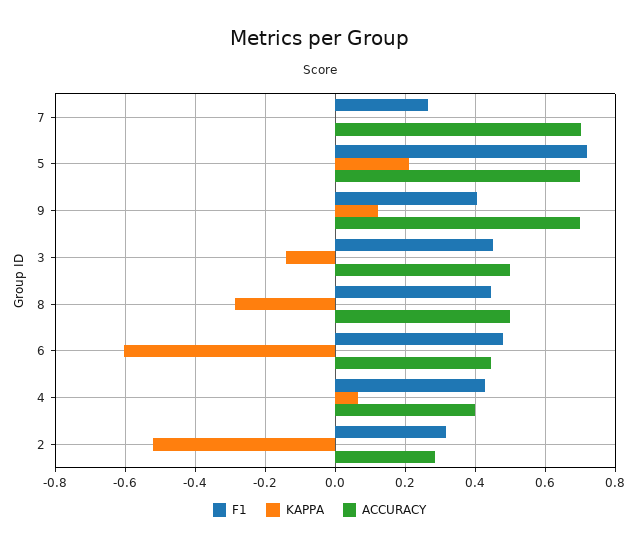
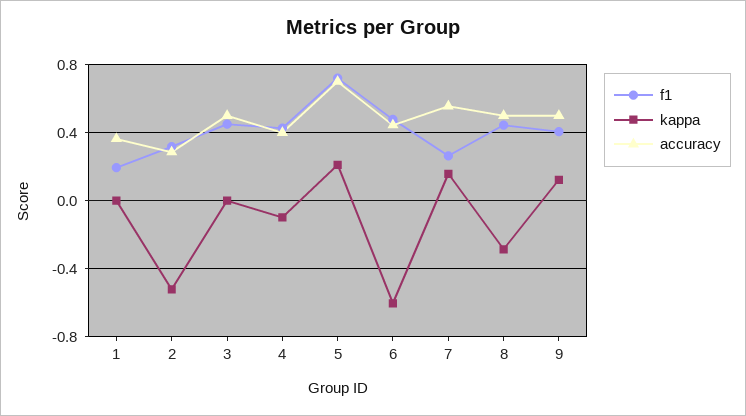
KAPPA, 7: 0 -> 0.15
ACCURACY, 7: 0.7 -> 0.55
ACCURACY, 9: 0.7 -> 0.5
KAPPA, 3: -0.14 -> 0
KAPPA, 4: 0.06 -> -0.1
F1, 1: none -> 0.2
KAPPA, 1: none -> 0
ACCURACY, 1: none -> 0.35

